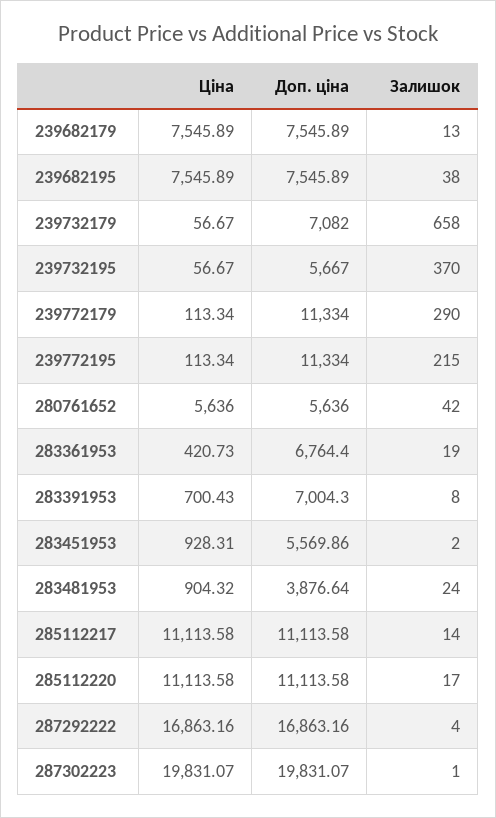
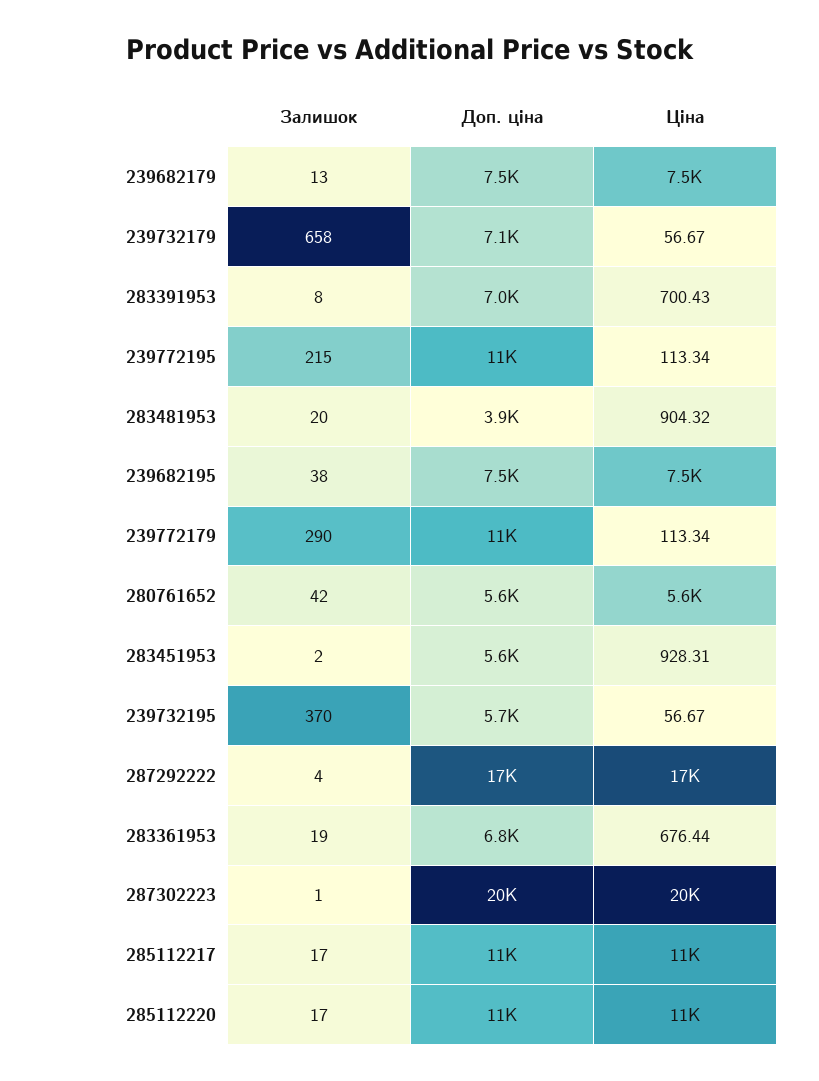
Ціна, 283361953: 420.73 -> 676.44
Залишок, 283481953: 24 -> 20
Залишок, 285112217: 14 -> 17

